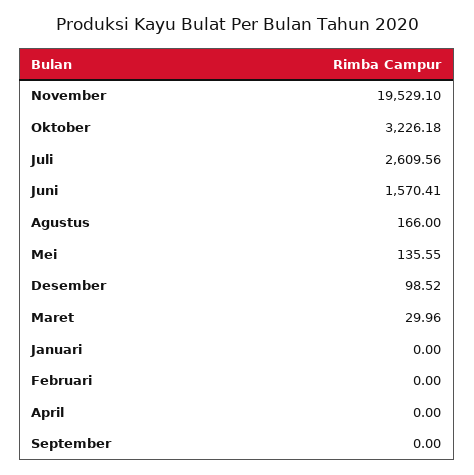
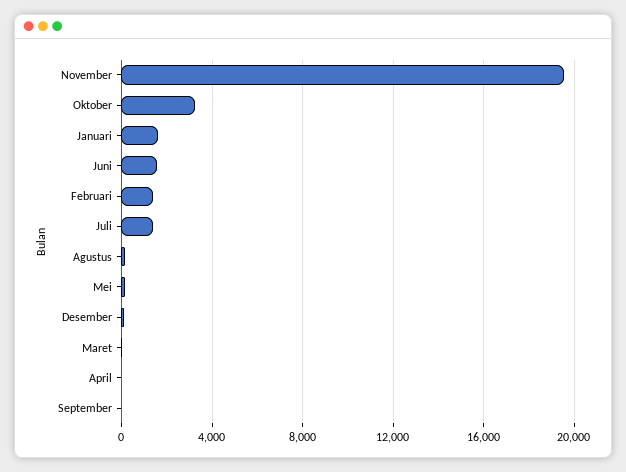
Juli: 2609.56 -> 1500
Januari: 0 -> 1500
Februari: 0 -> 1500

